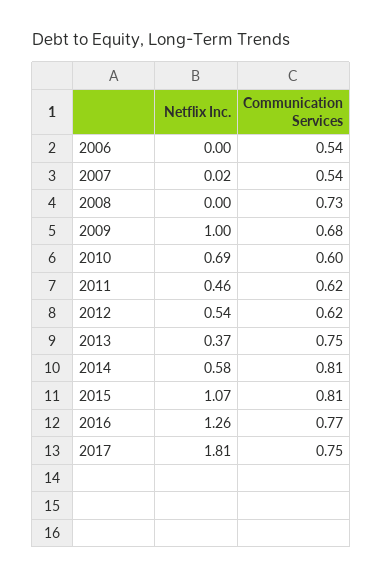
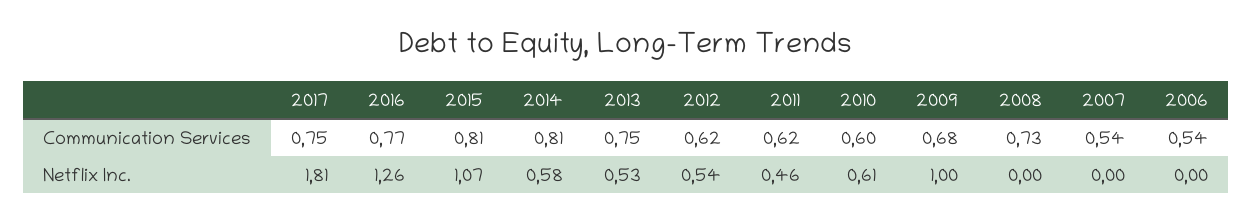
Netflix Inc., 2007: 0.02 -> 0
Netflix Inc., 2010: 0.69 -> 0.61
Netflix Inc., 2013: 0.37 -> 0.53

